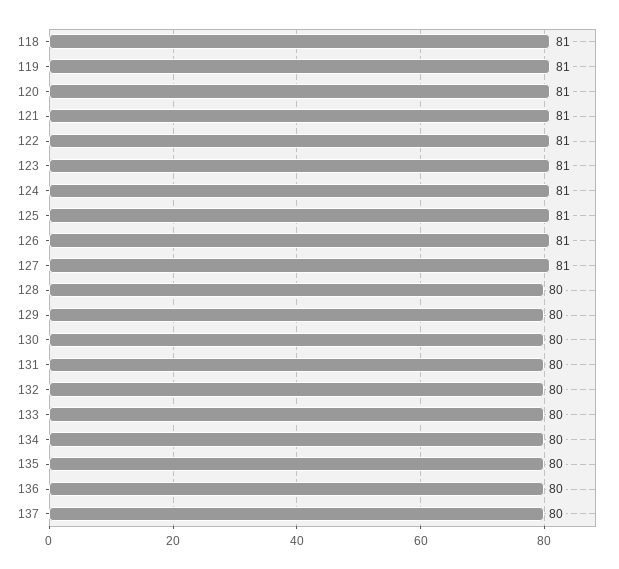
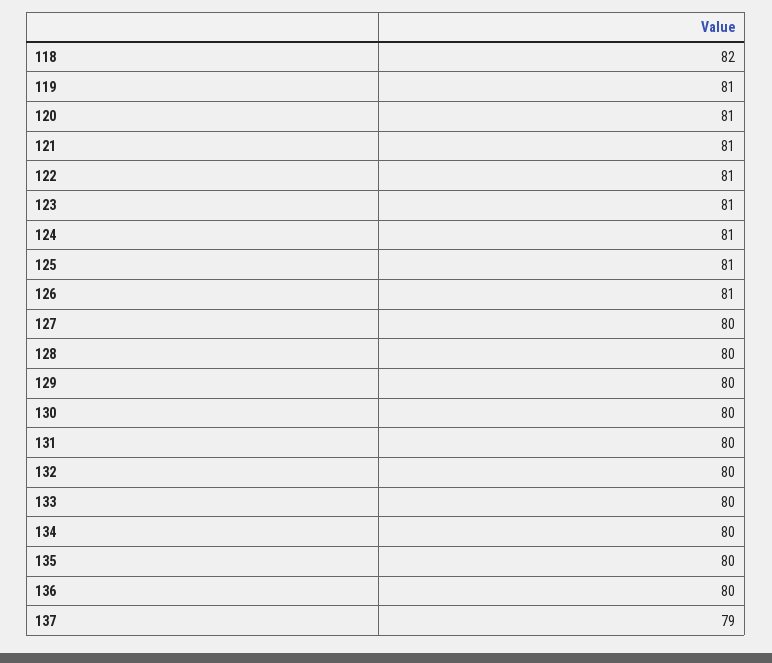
118: 81 -> 82
127: 81 -> 80
137: 80 -> 79

